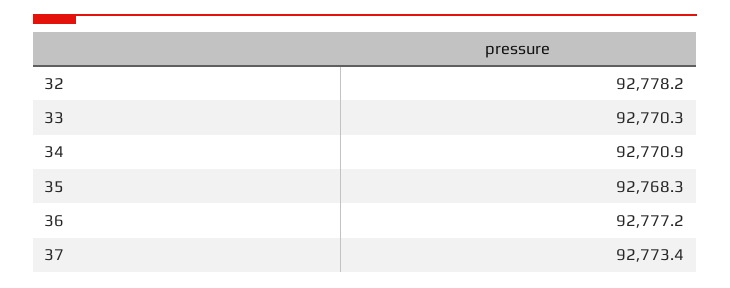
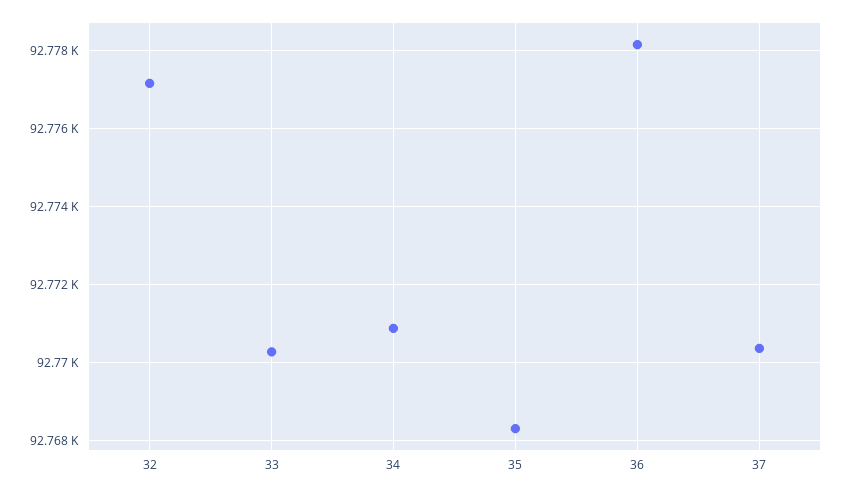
32: 92778.2 -> 92777.2
36: 92777.2 -> 92778.2
37: 92773.4 -> 92770.4

